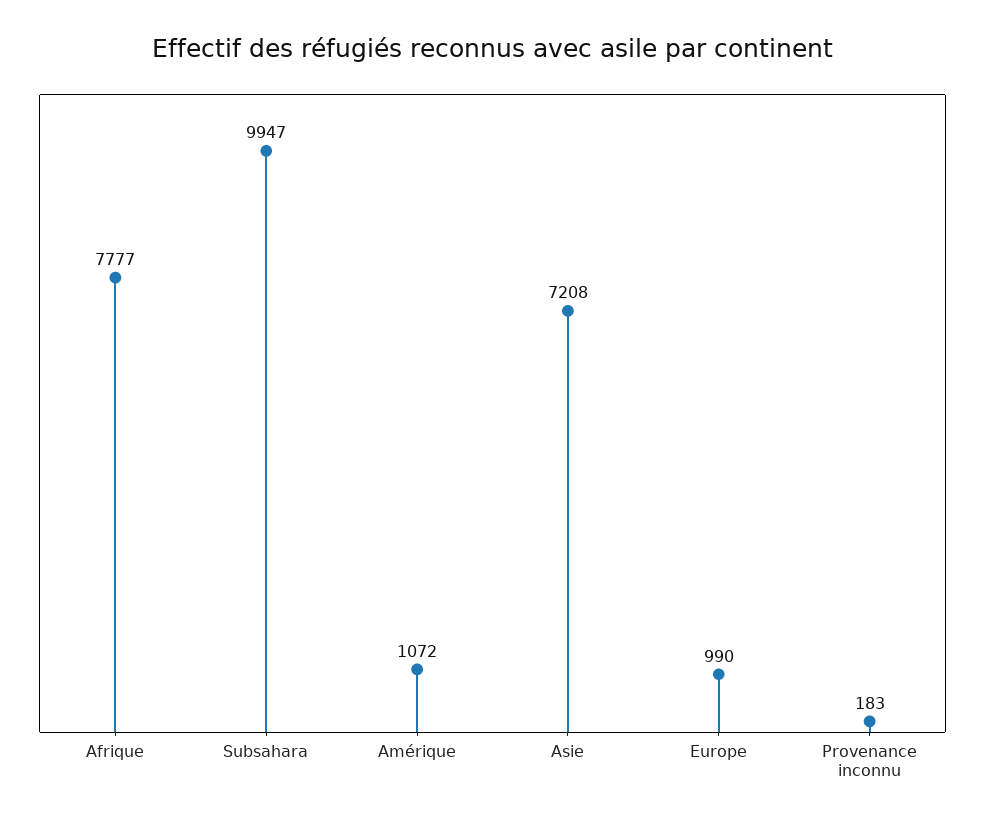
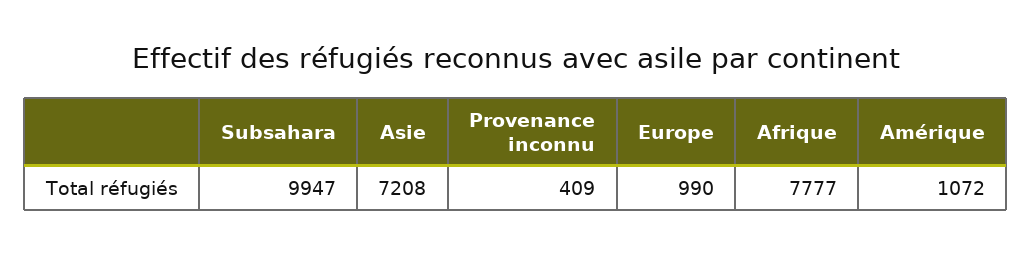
Provenance inconnu: 183 -> 409

